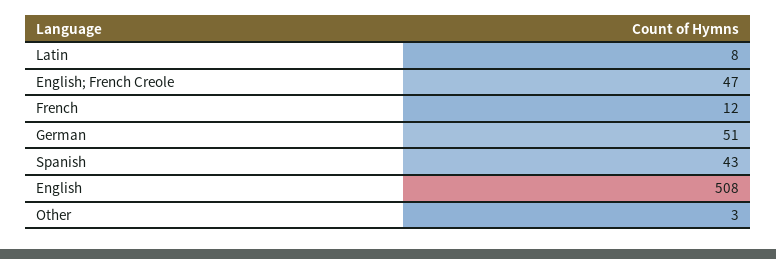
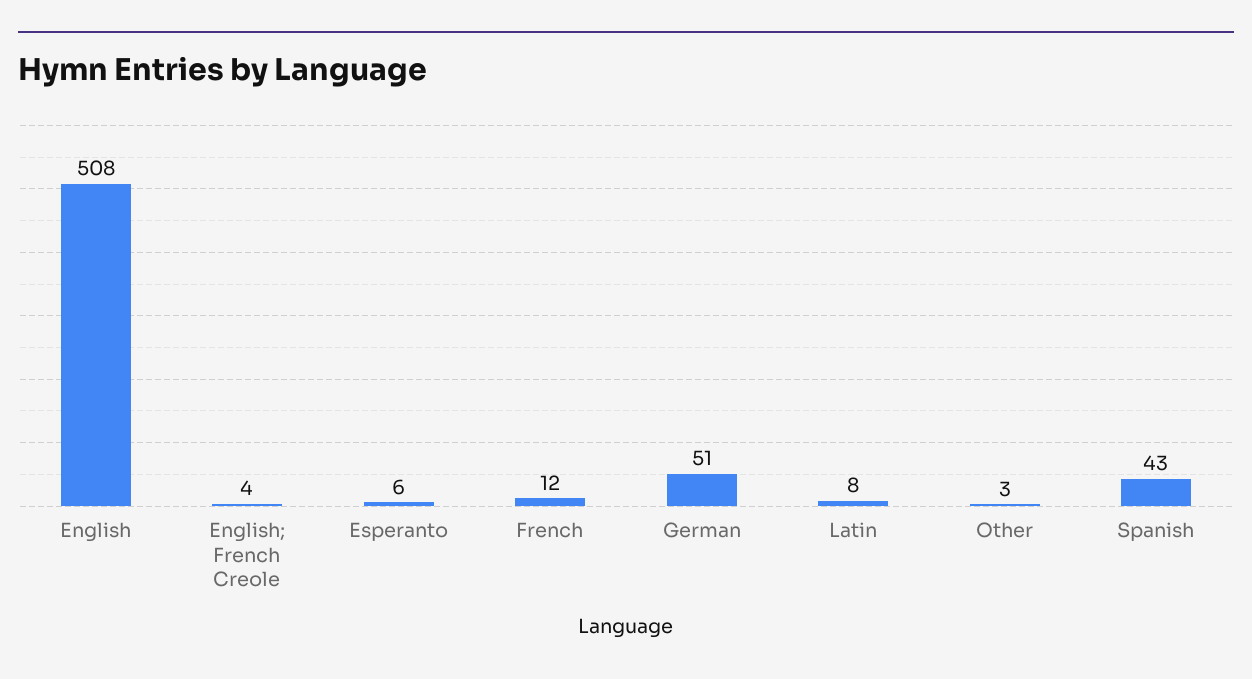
English; French Creole: 47 -> 4
Esperanto: none -> 6

